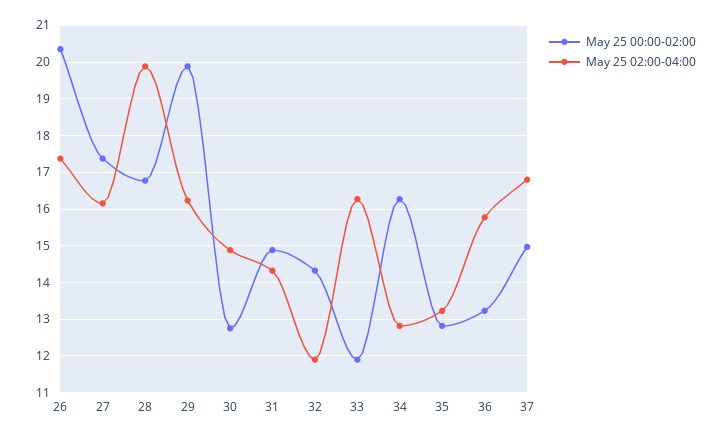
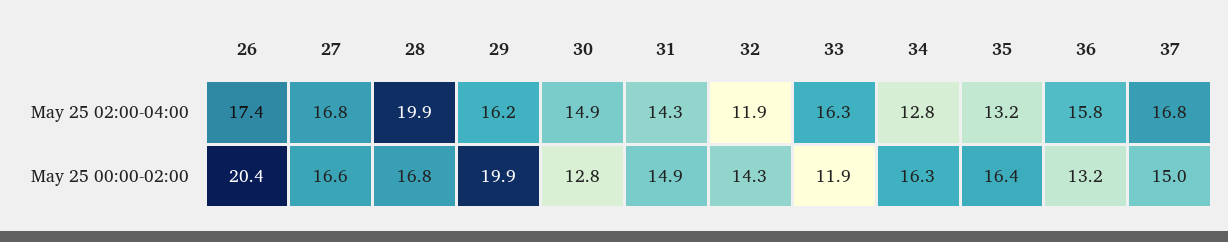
May 25 00:00-02:00, 27: 17.4 -> 16.6
May 25 02:00-04:00, 27: 16.2 -> 16.8
May 25 00:00-02:00, 35: 12.8 -> 16.4

